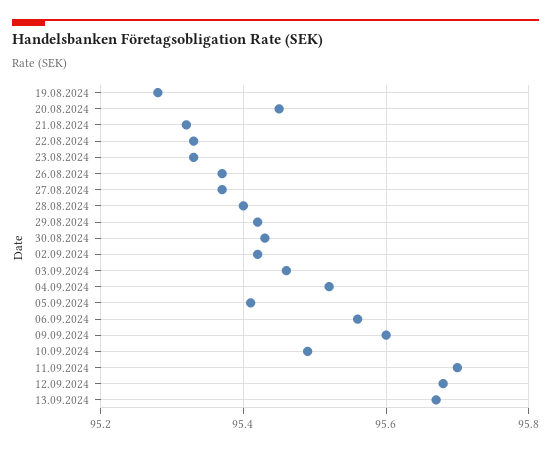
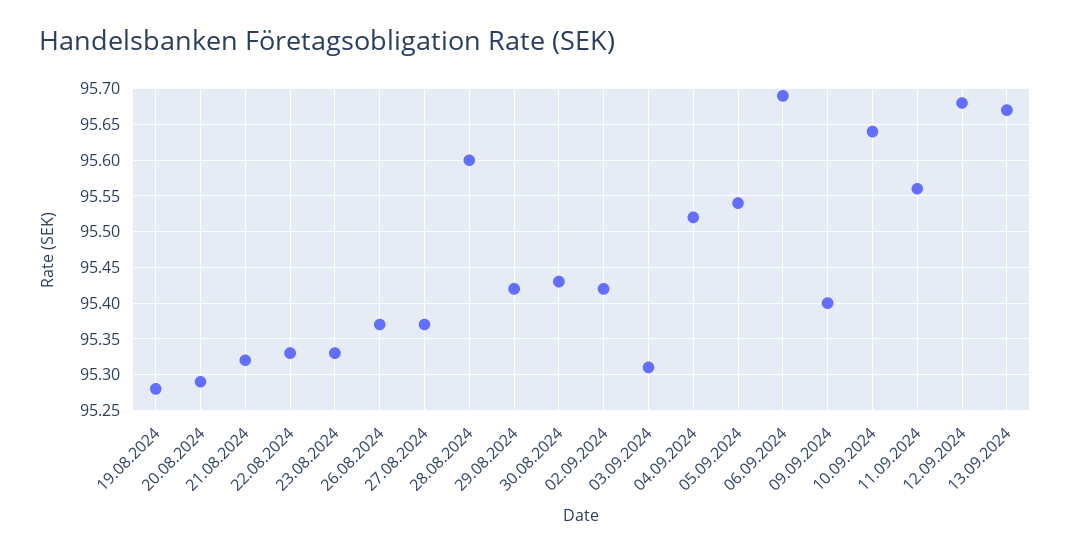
20.08.2024: 95.45 -> 95.29
28.08.2024: 95.4 -> 95.6
03.09.2024: 95.45 -> 95.31
05.09.2024: 95.4 -> 95.54
06.09.2024: 95.55 -> 95.69
09.09.2024: 95.6 -> 95.4
10.09.2024: 95.5 -> 95.64
11.09.2024: 95.7 -> 95.56

